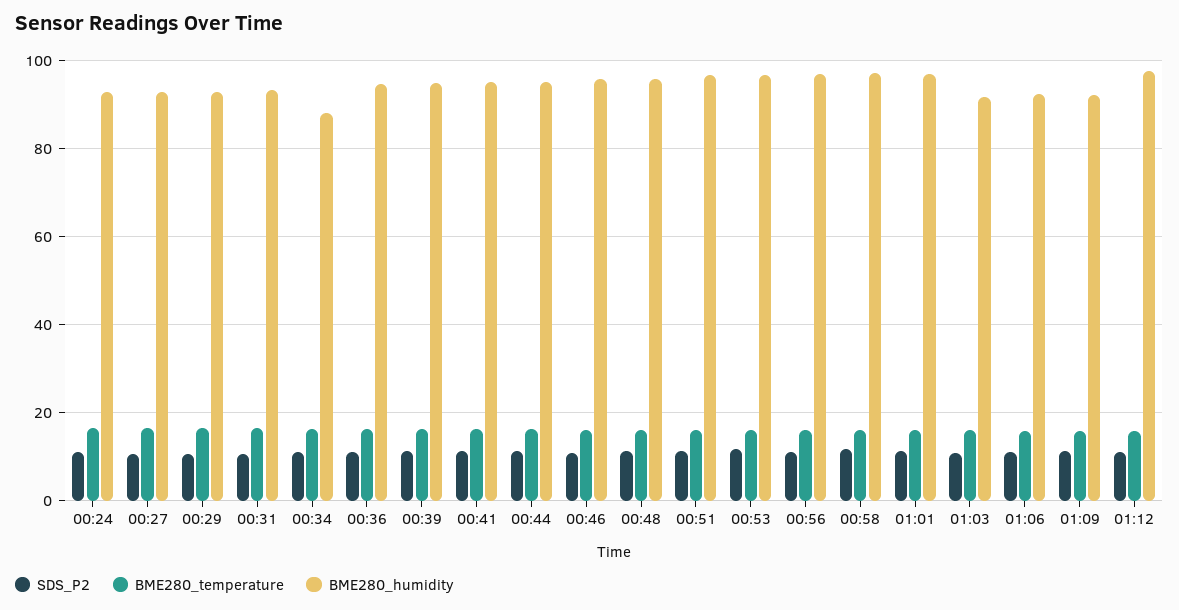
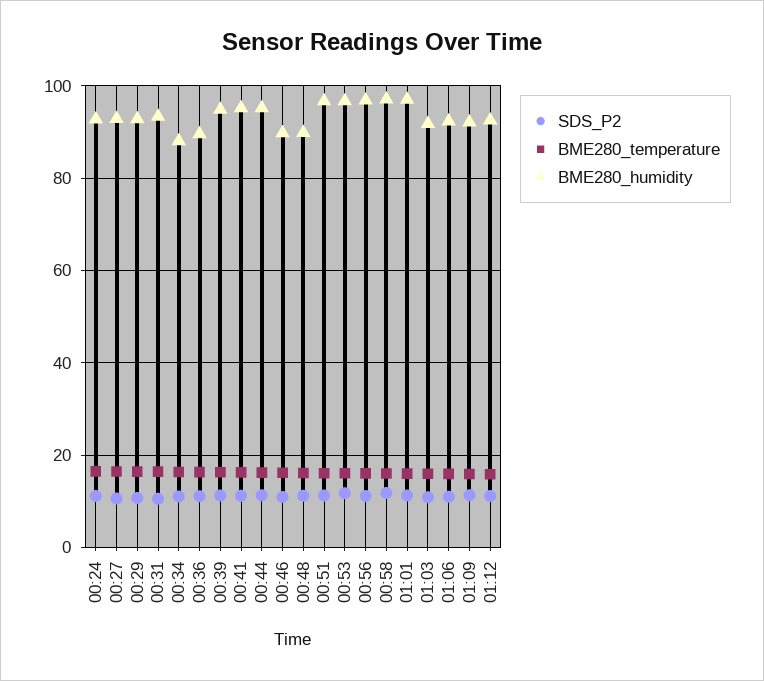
BME280_humidity, 00:36: 94 -> 90
BME280_humidity, 00:46: 96 -> 90
BME280_humidity, 00:48: 96 -> 90
BME280_humidity, 01:12: 98 -> 92

